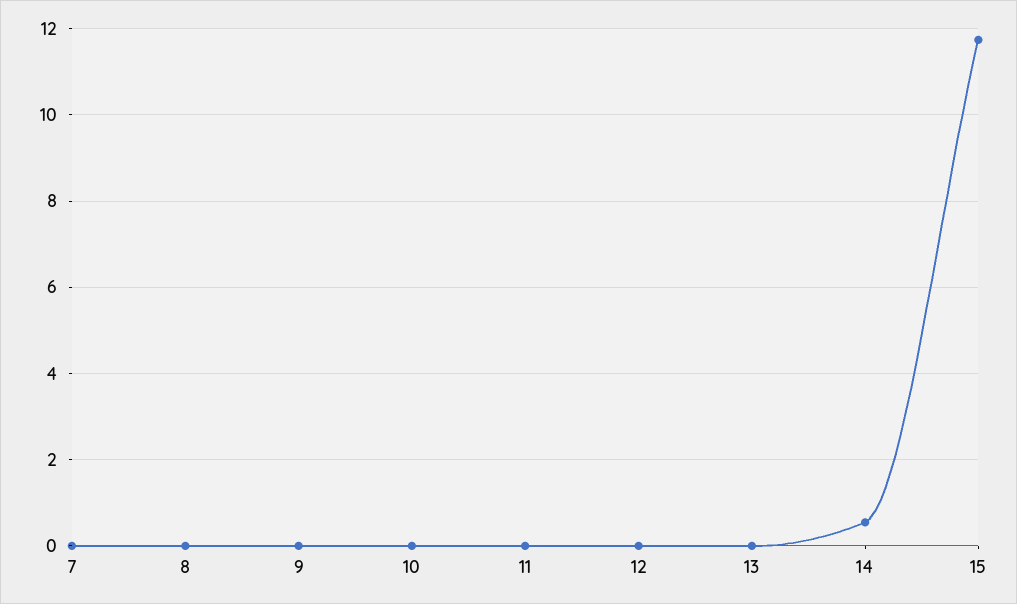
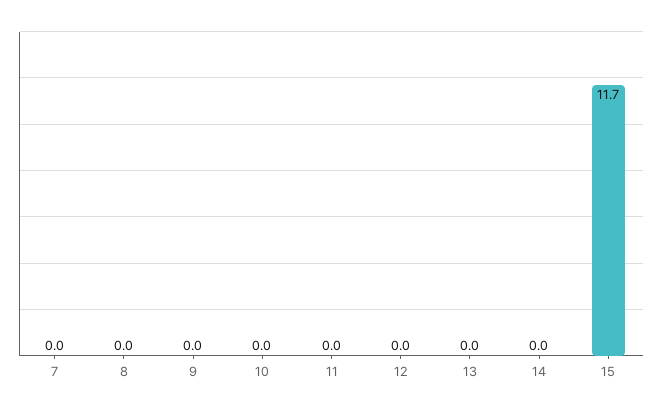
14: 0.6 -> 0

